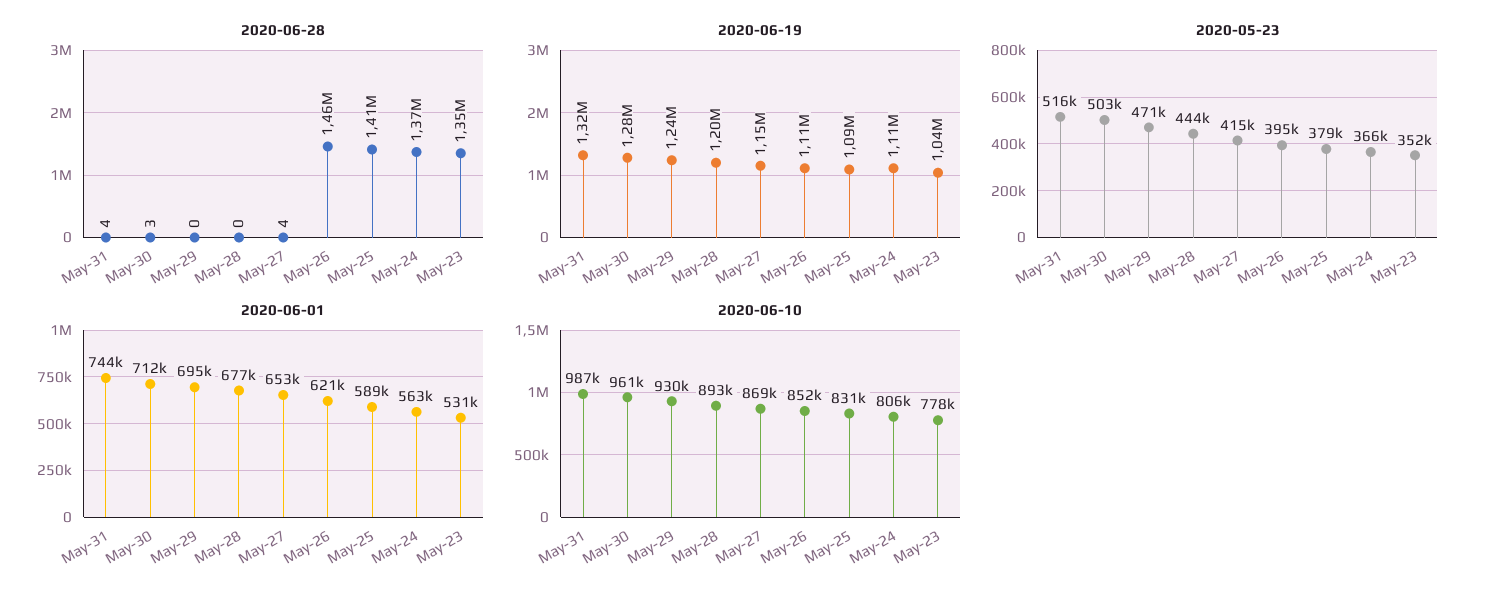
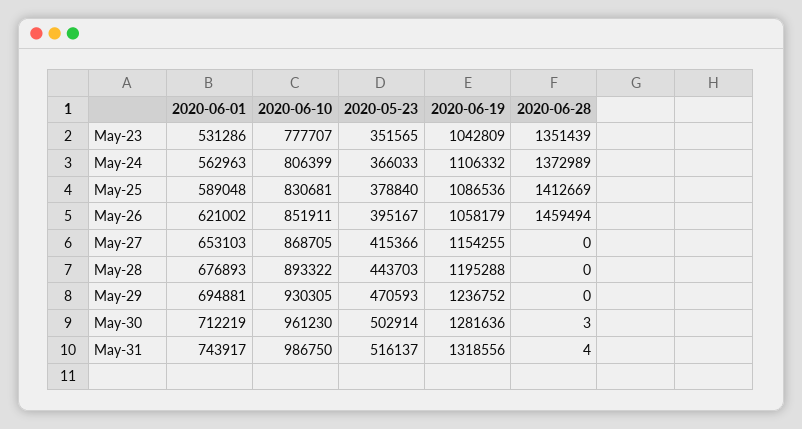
2020-06-28, May-27: 4 -> 0
2020-06-19, May-26: 1110000 -> 1058179

